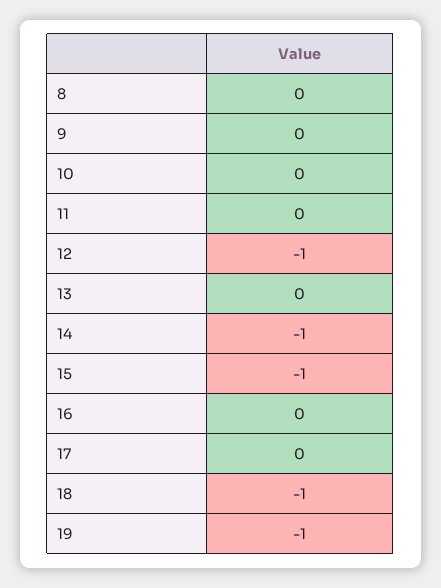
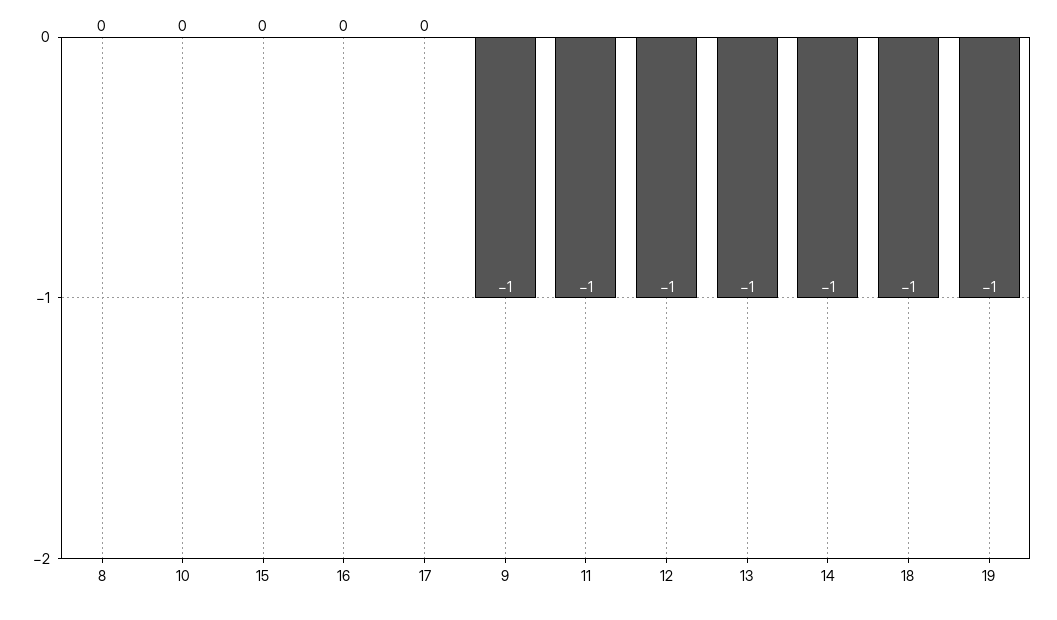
9: 0 -> -1
11: 0 -> -1
13: 0 -> -1
15: -1 -> 0

